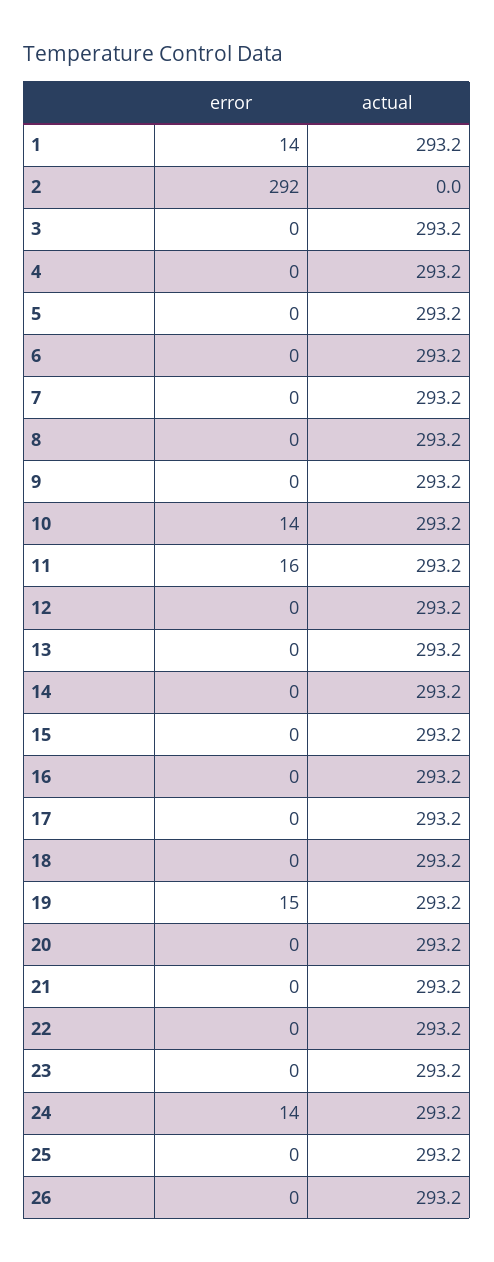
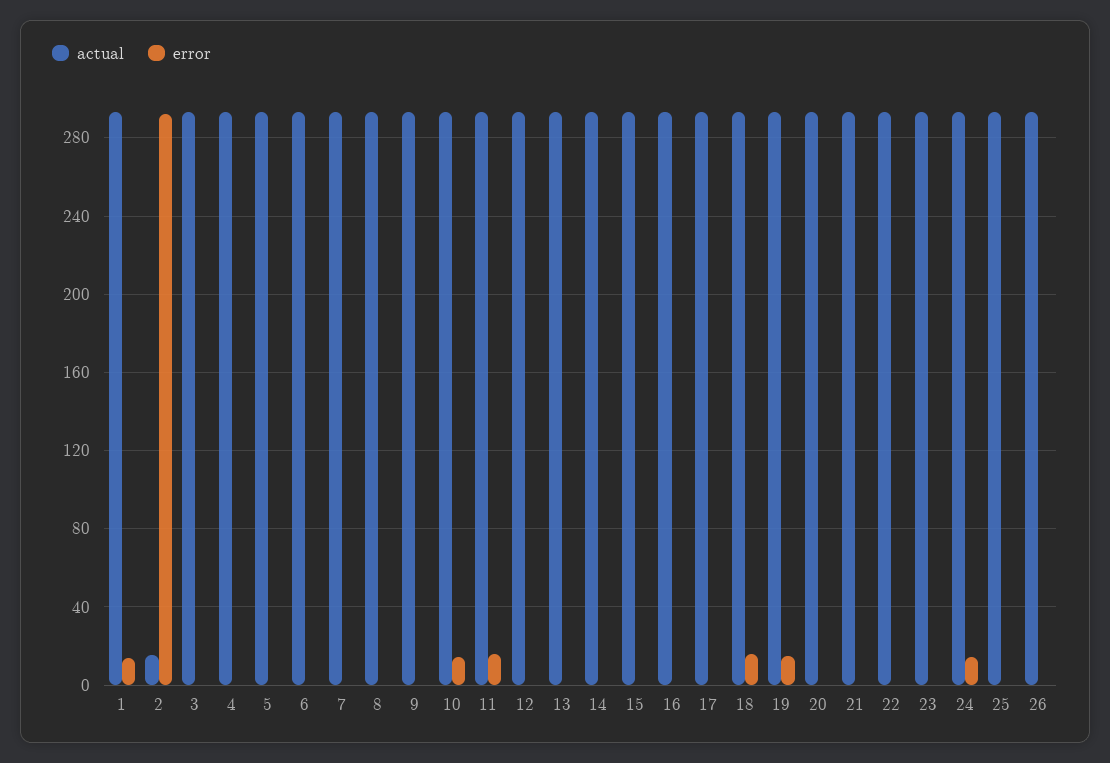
actual, 2: 0 -> 15
error, 18: 0 -> 15

